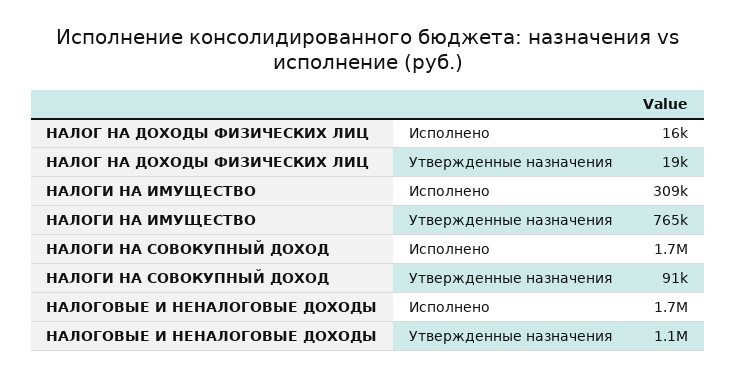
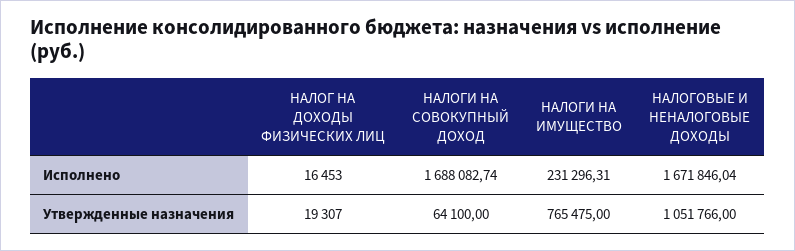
НАЛОГИ НА ИМУЩЕСТВО, Исполнено: 309000 -> 231296.31
НАЛОГИ НА СОВОКУПНЫЙ ДОХОД, Утвержденные назначения: 91000 -> 64100

